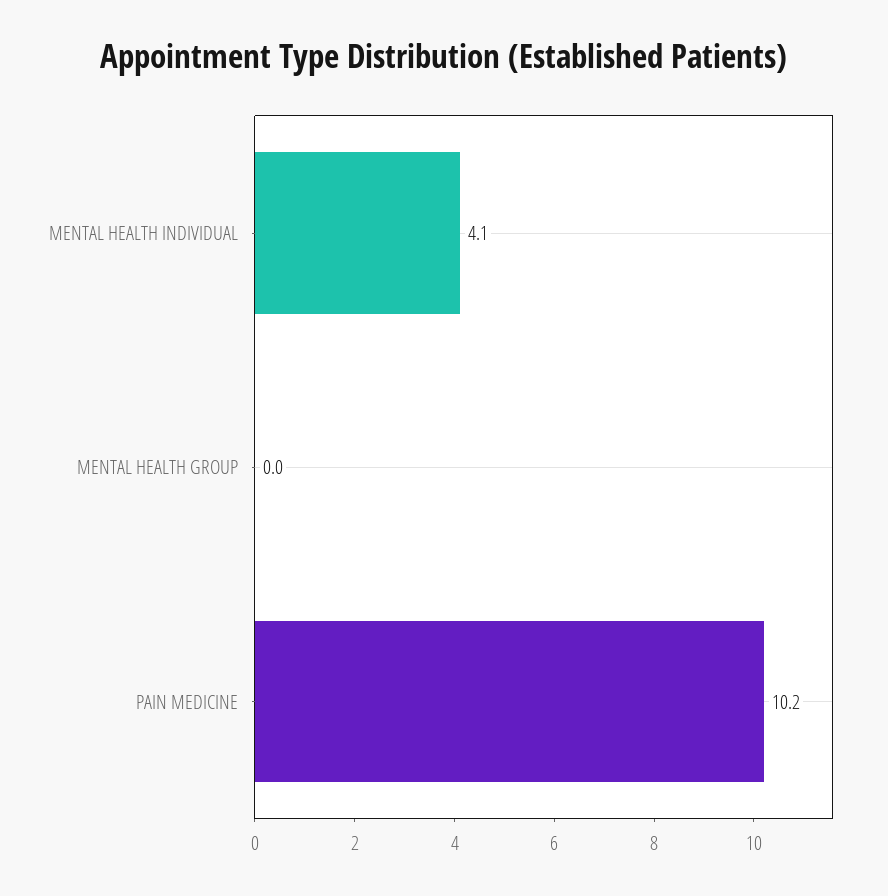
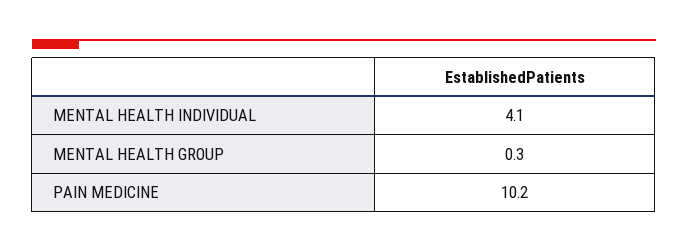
MENTAL HEALTH GROUP: 0 -> 0.3

